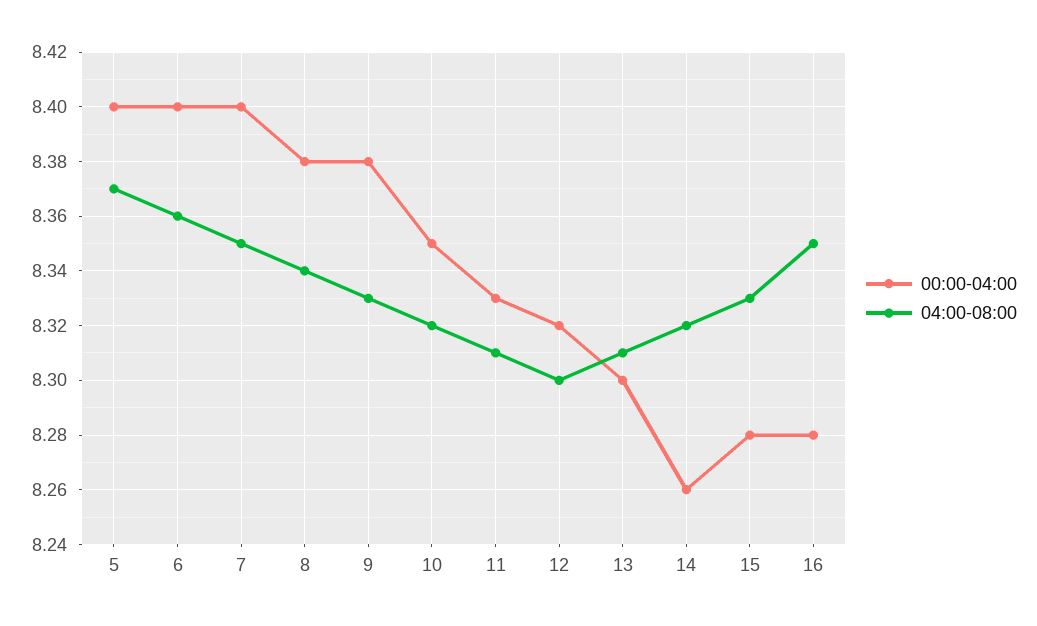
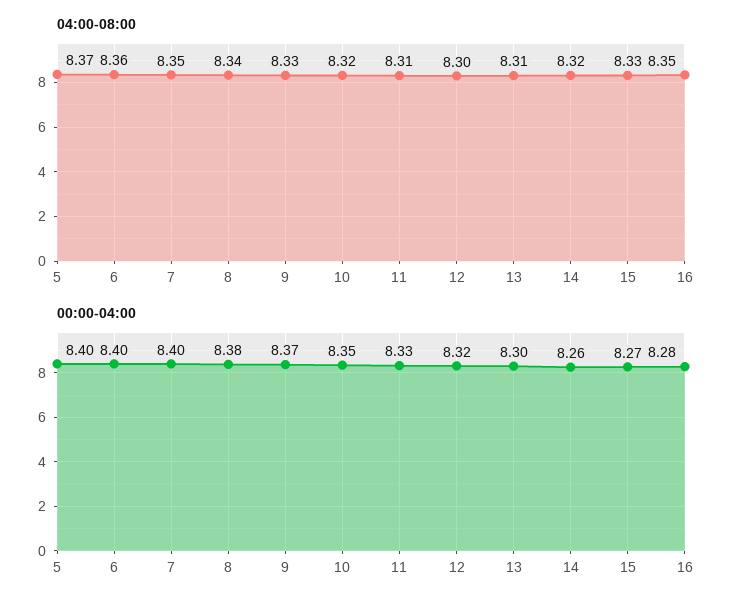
00:00-04:00, 9: 8.38 -> 8.37
00:00-04:00, 15: 8.28 -> 8.27

